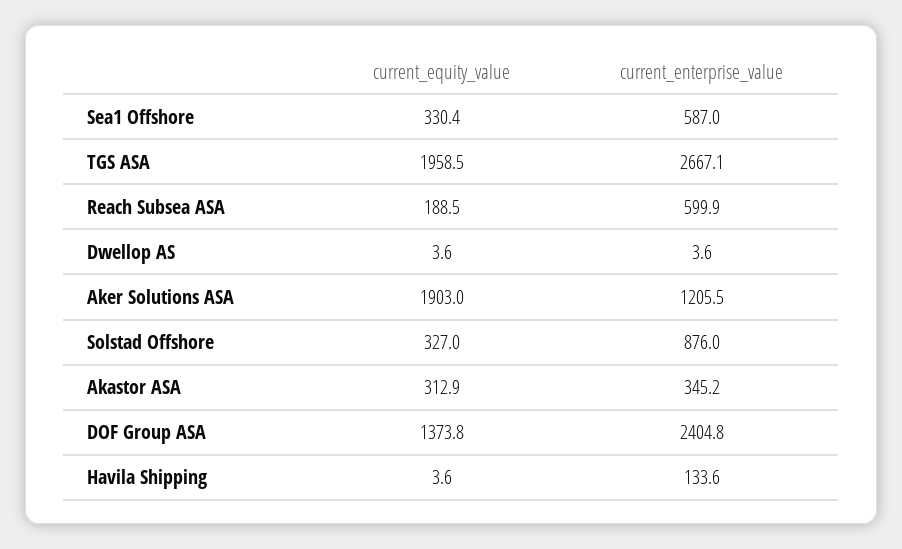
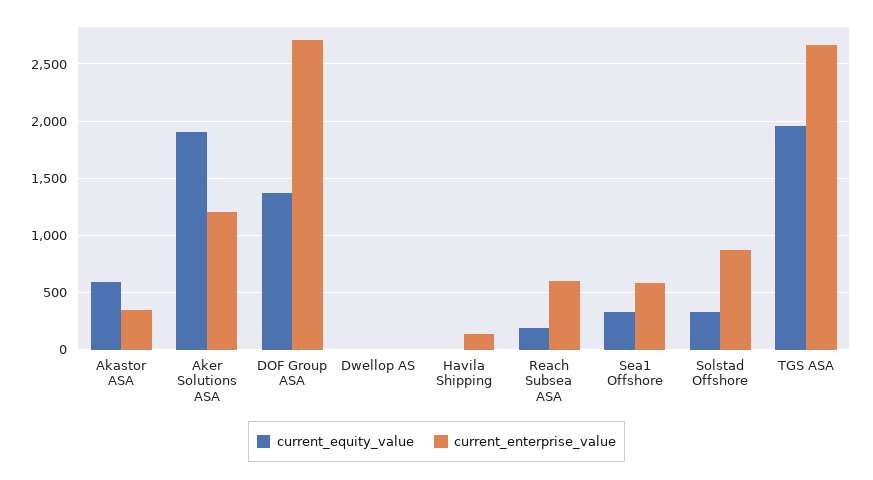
current_equity_value, Akastor ASA: 312.9 -> 600
current_enterprise_value, DOF Group ASA: 2404.8 -> 2700

